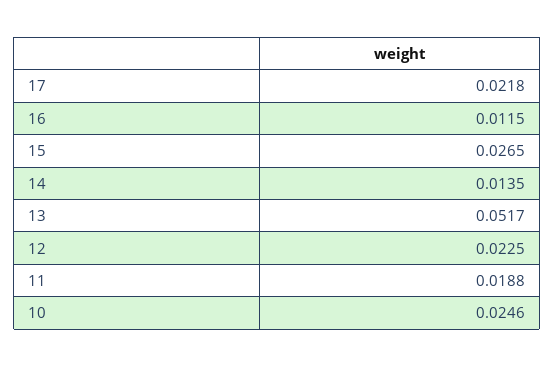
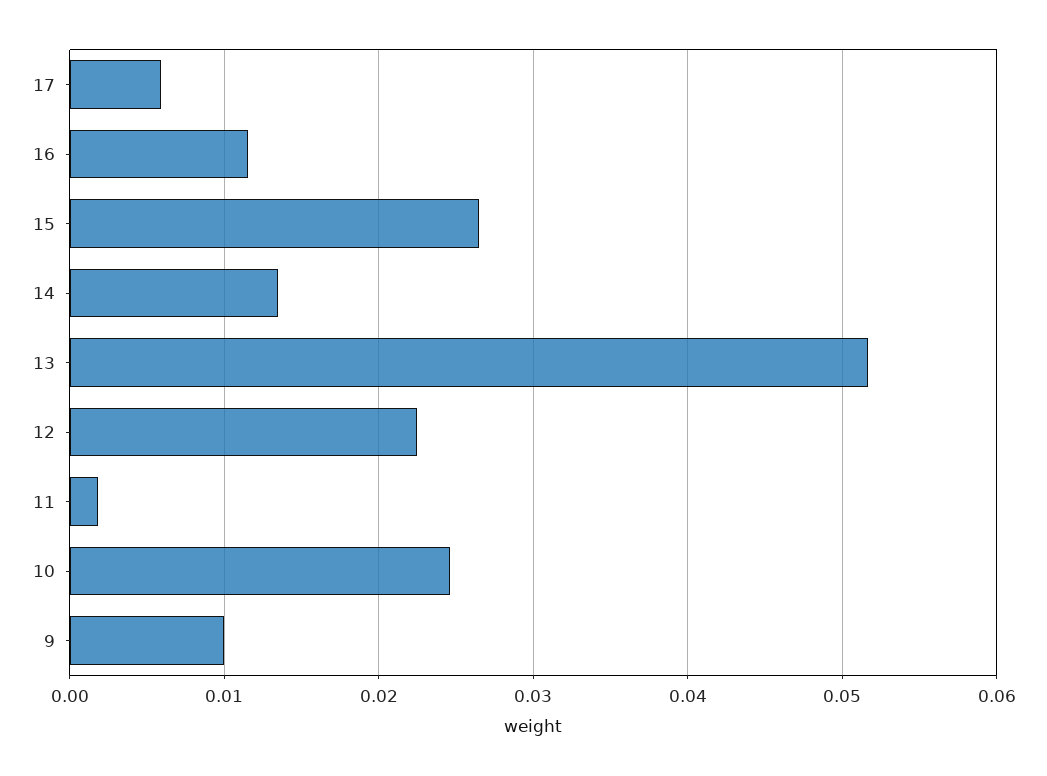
17: 0.0218 -> 0.006
11: 0.0188 -> 0.002
9: none -> 0.01

